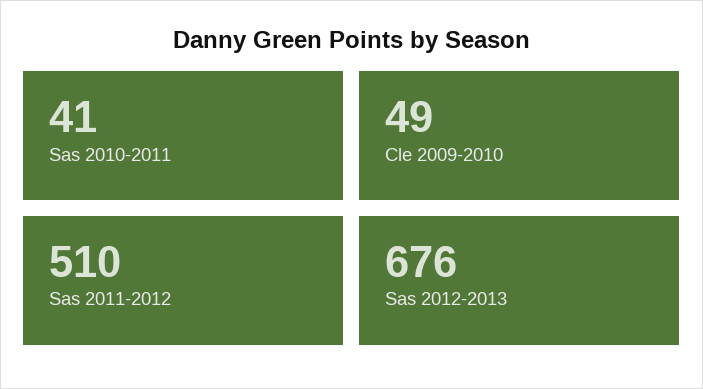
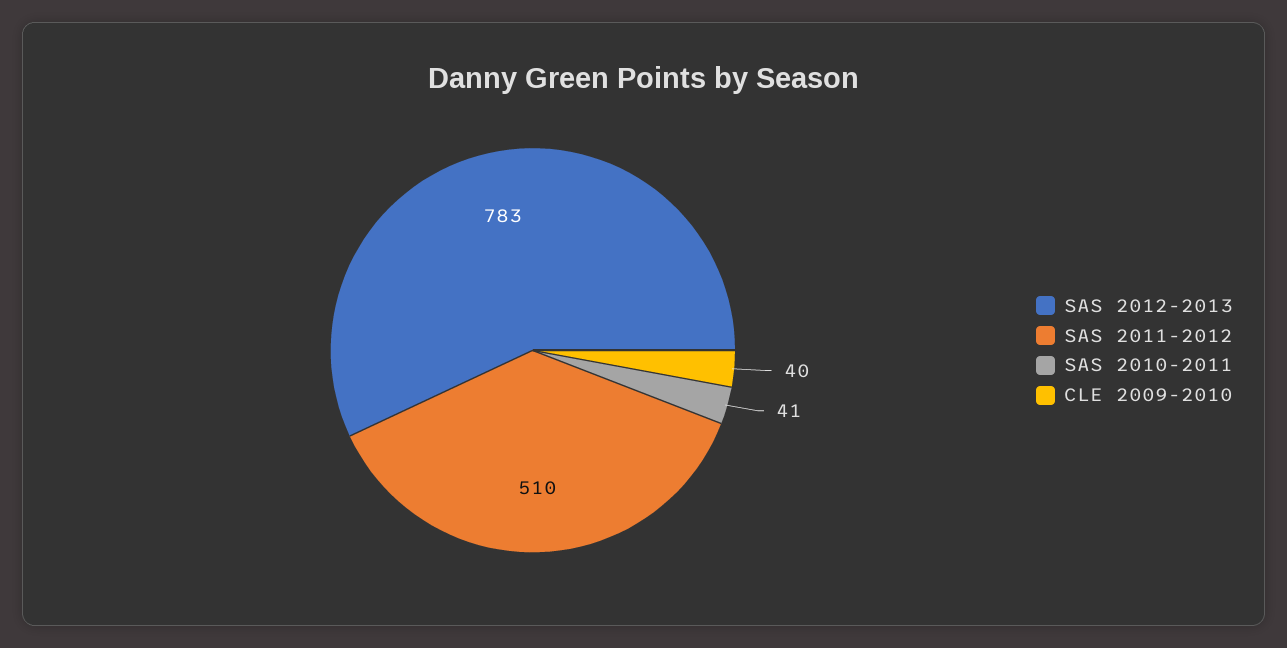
Cle 2009-2010: 49 -> 40
Sas 2012-2013: 676 -> 783

